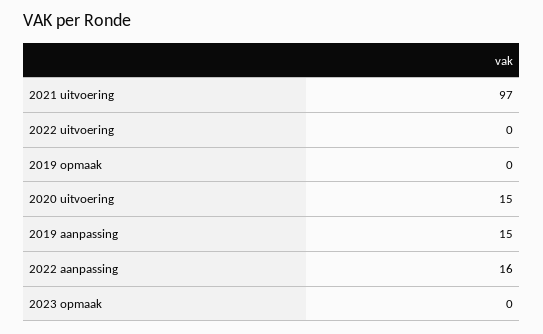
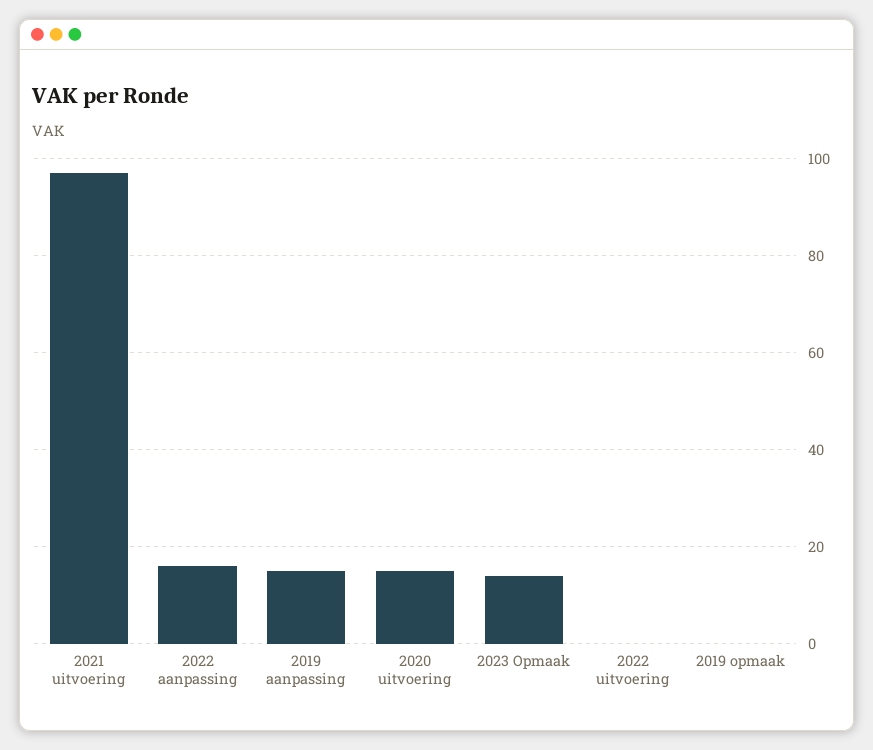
2023 opmaak: 0 -> 15

